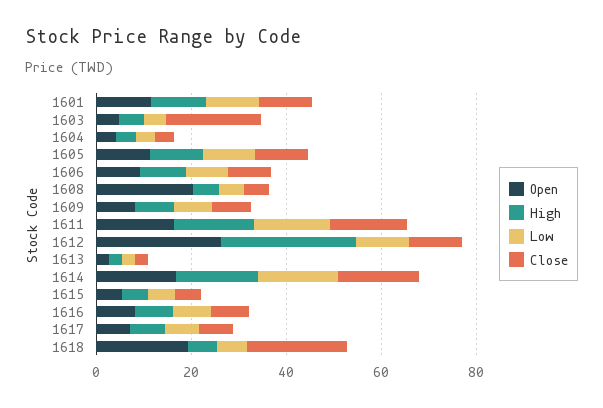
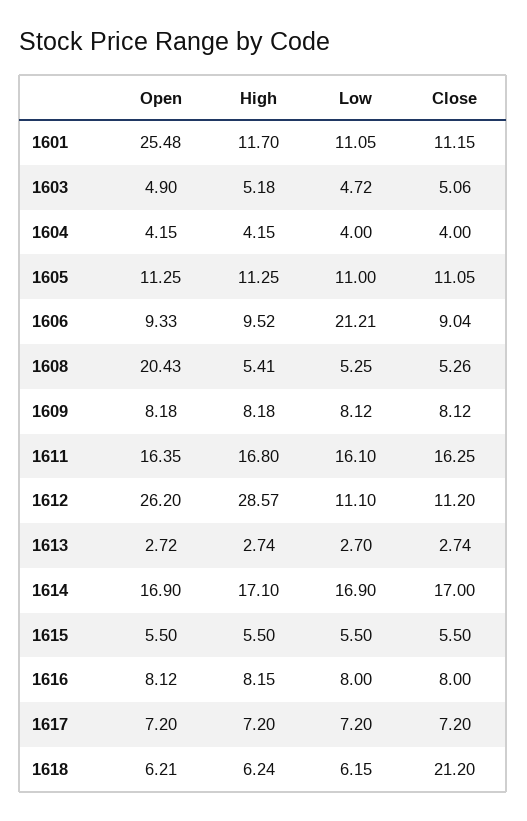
Open, 1601: 10 -> 25.48
Close, 1603: 20 -> 5.06
Low, 1606: 10 -> 21.21
Open, 1618: 20 -> 6.21

